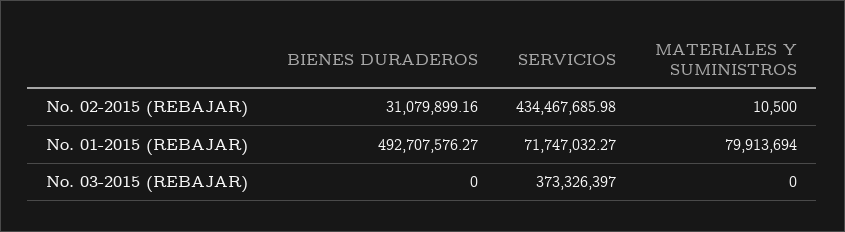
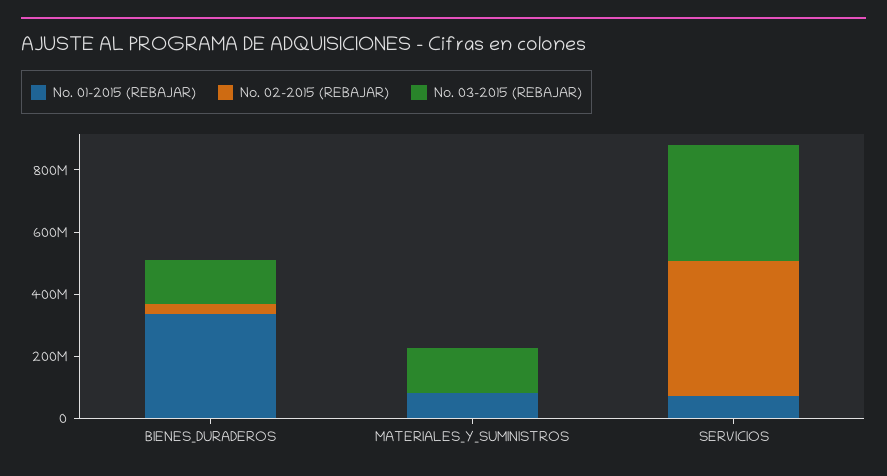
No. 01-2015 (REBAJAR), BIENES DURADEROS: 492707576.27 -> 350000000
No. 03-2015 (REBAJAR), BIENES DURADEROS: 0 -> 150000000
No. 03-2015 (REBAJAR), MATERIALES Y SUMINISTROS: 0 -> 150000000

